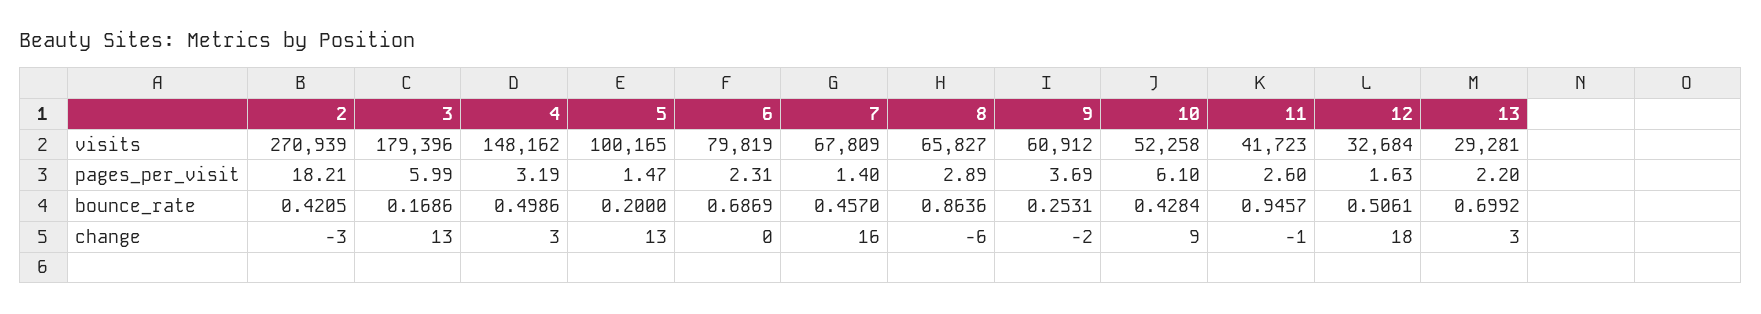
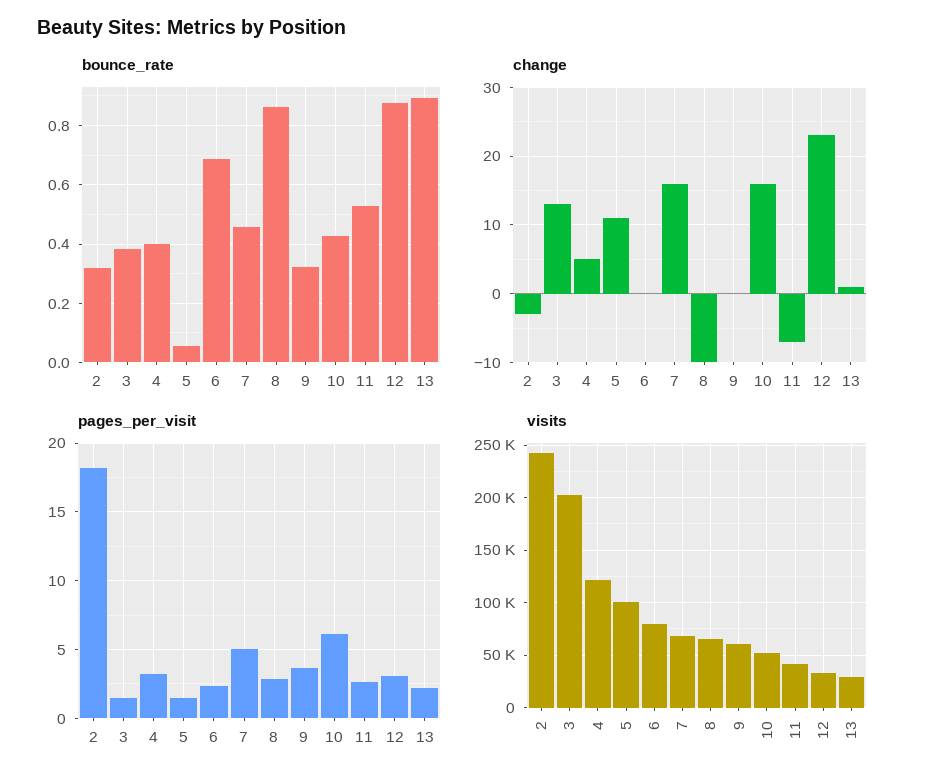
visits, 2: 270939 -> 240000
visits, 3: 179396 -> 200000
visits, 4: 148162 -> 120000
pages_per_visit, 3: 5.99 -> 1.5
pages_per_visit, 7: 1.4 -> 5
pages_per_visit, 12: 1.63 -> 3
bounce_rate, 2: 0.4205 -> 0.325
bounce_rate, 3: 0.1686 -> 0.375
bounce_rate, 4: 0.4986 -> 0.4
bounce_rate, 5: 0.2 -> 0.05
bounce_rate, 9: 0.2531 -> 0.325
bounce_rate, 11: 0.9457 -> 0.525
bounce_rate, 12: 0.5061 -> 0.875
bounce_rate, 13: 0.6992 -> 0.9
change, 4: 3 -> 5
change, 5: 13 -> 11
change, 8: -6 -> -10
change, 9: -2 -> 0
change, 10: 9 -> 16
change, 11: -1 -> -7
change, 12: 18 -> 23
change, 13: 3 -> 1

